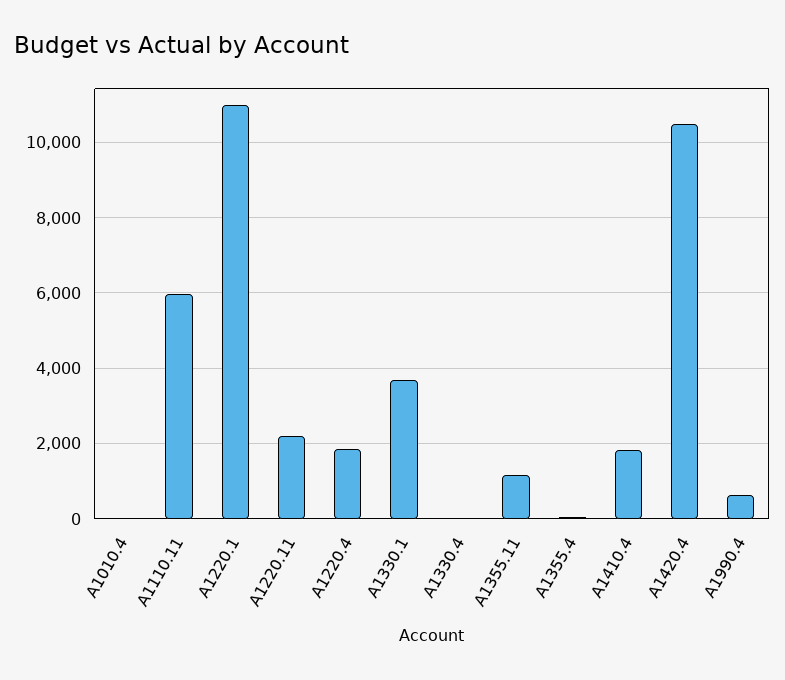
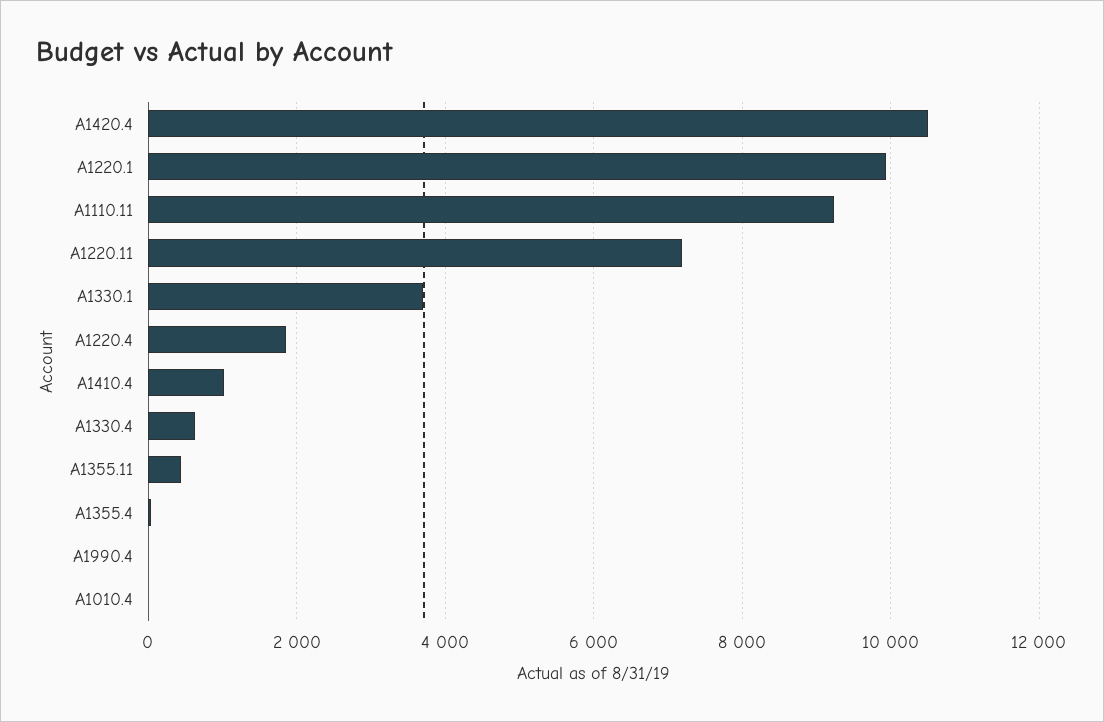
A1110.11: 6000 -> 9200
A1220.1: 11000 -> 10000
A1220.11: 2200 -> 7200
A1330.4: 0 -> 600
A1355.11: 1200 -> 400
A1410.4: 1800 -> 1000
A1990.4: 600 -> 0

